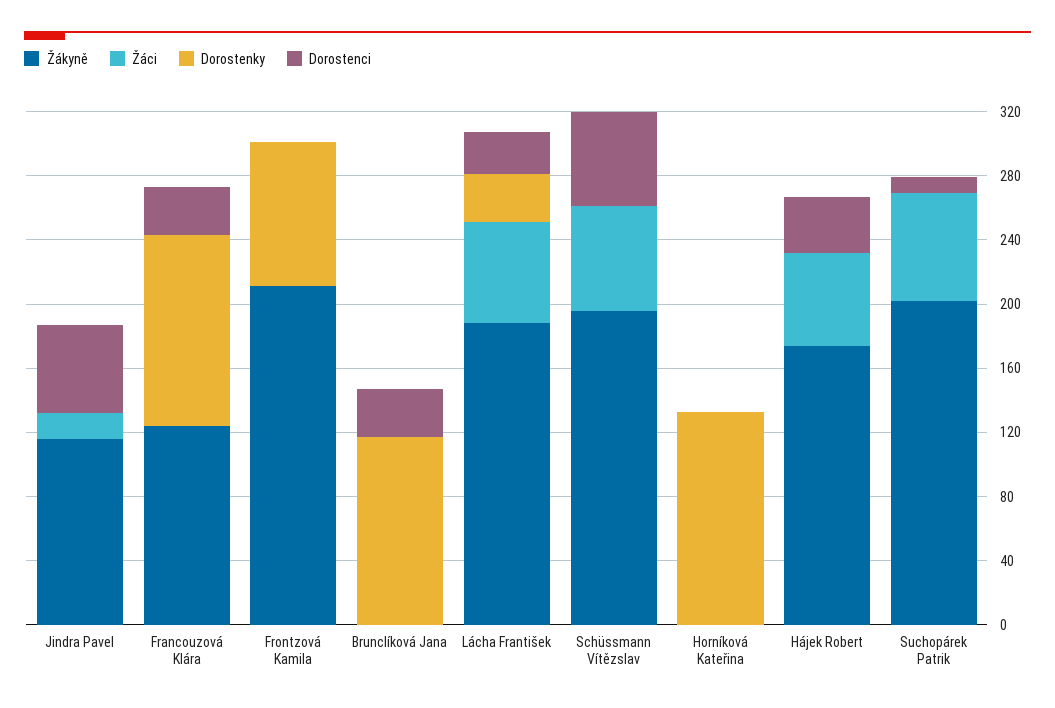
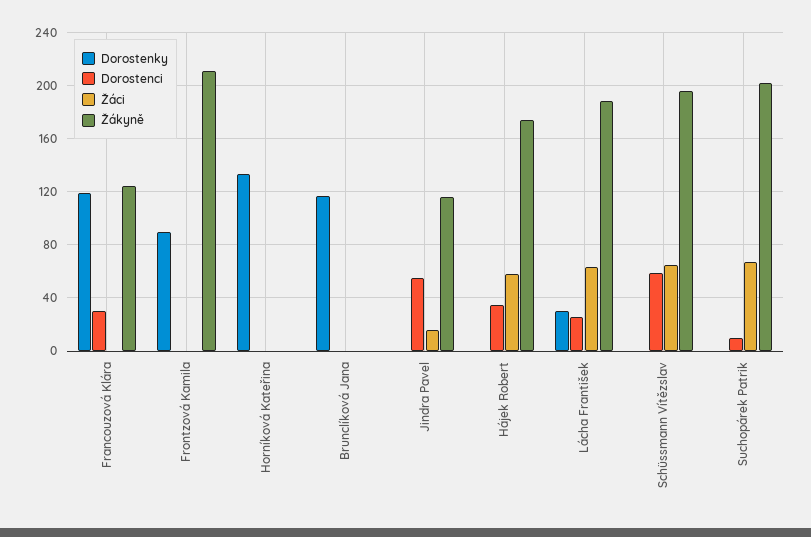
Dorostenci, Brunclíková Jana: 30 -> 0

